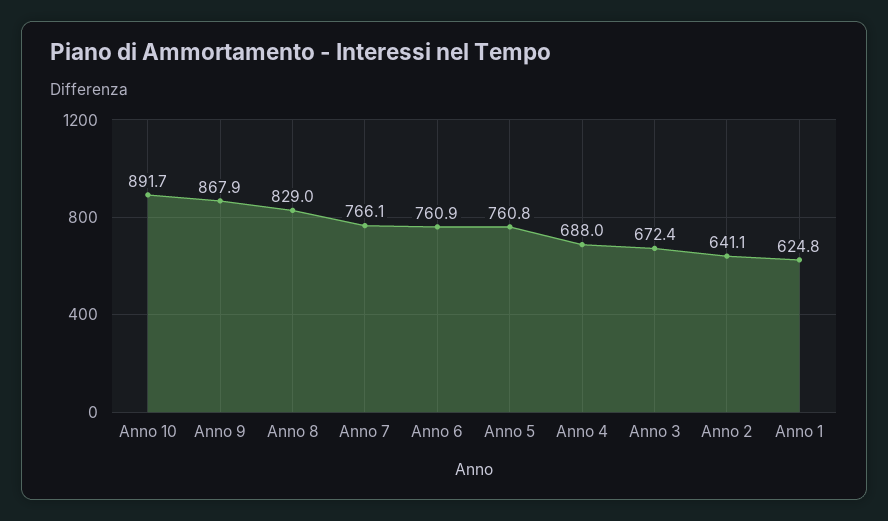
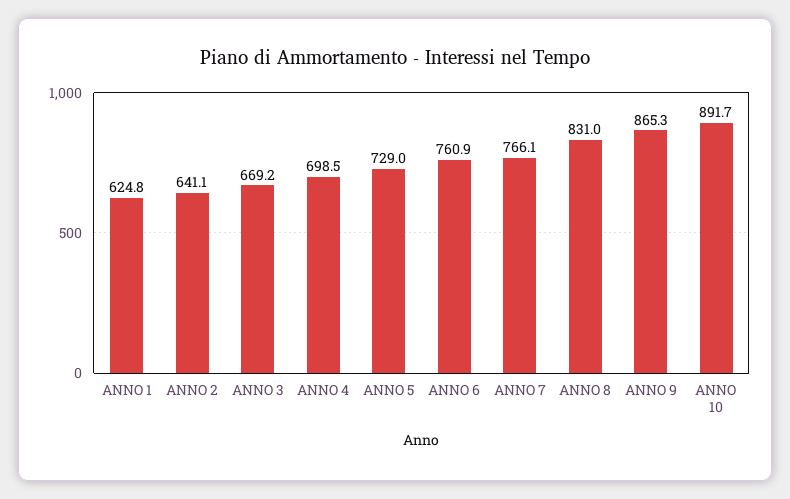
Anno 9: 867.9 -> 865.3
Anno 8: 829 -> 831
Anno 5: 760.8 -> 729
Anno 4: 688 -> 698.5
Anno 3: 672.4 -> 669.2

